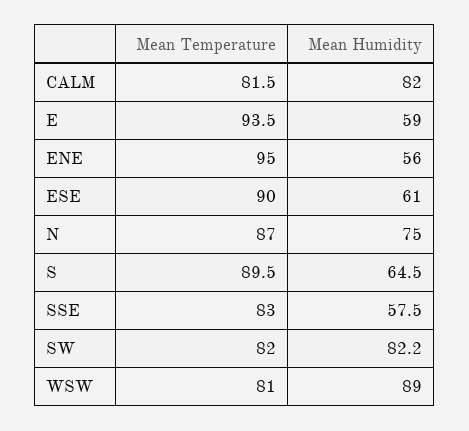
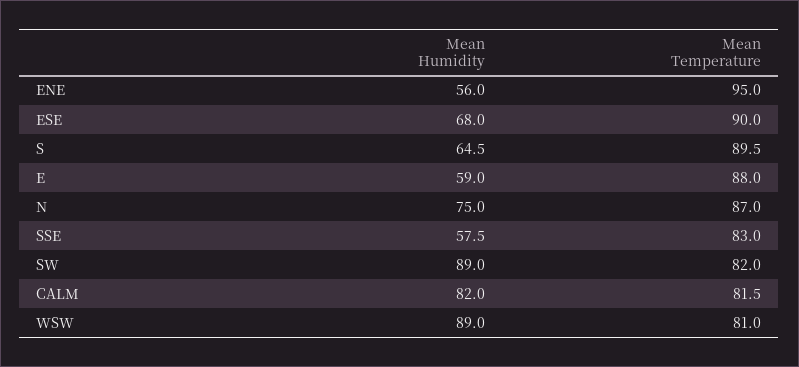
Mean Temperature, E: 93.5 -> 88
Mean Humidity, ESE: 61 -> 68
Mean Humidity, SW: 82.2 -> 89

